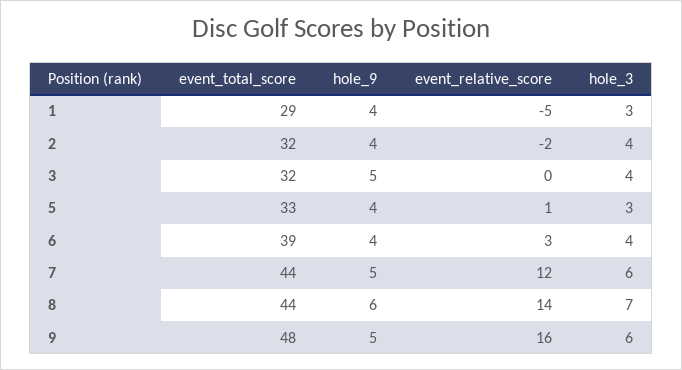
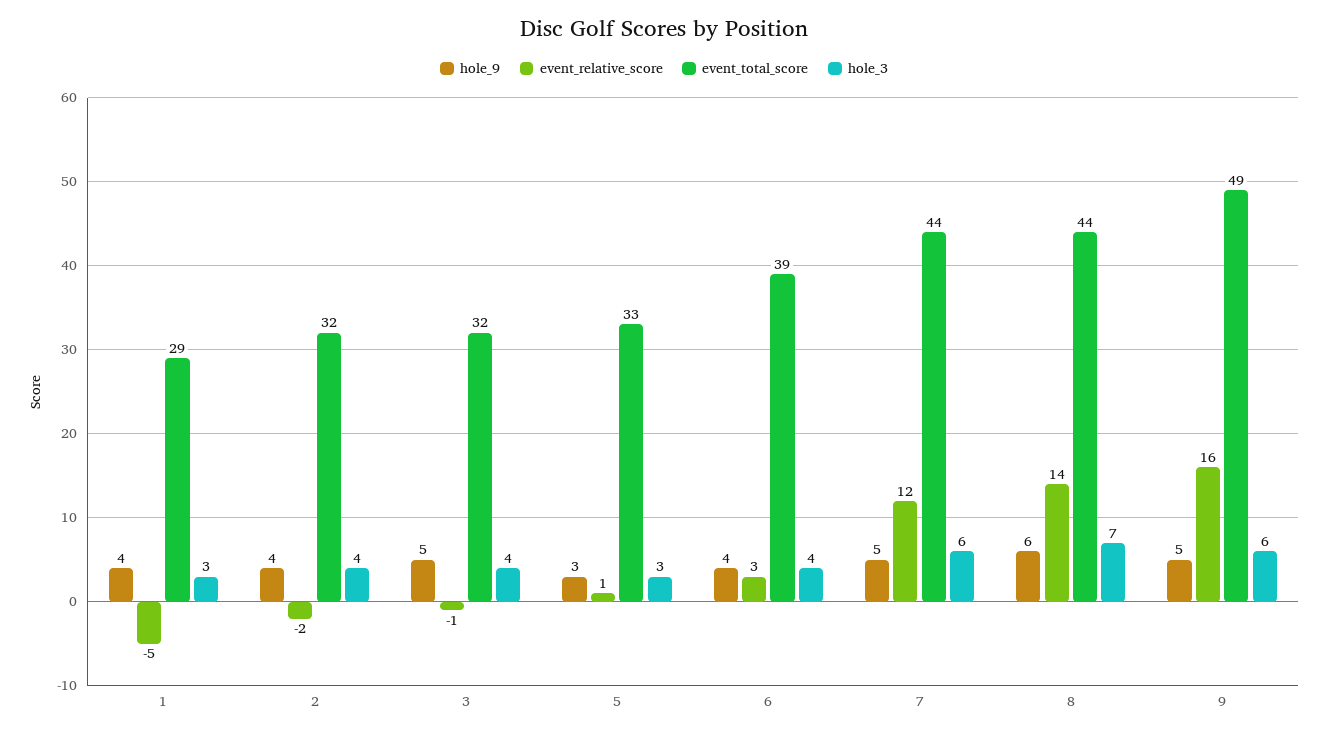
event_relative_score, 3: 0 -> -1
hole_9, 5: 4 -> 3
event_total_score, 9: 48 -> 49

